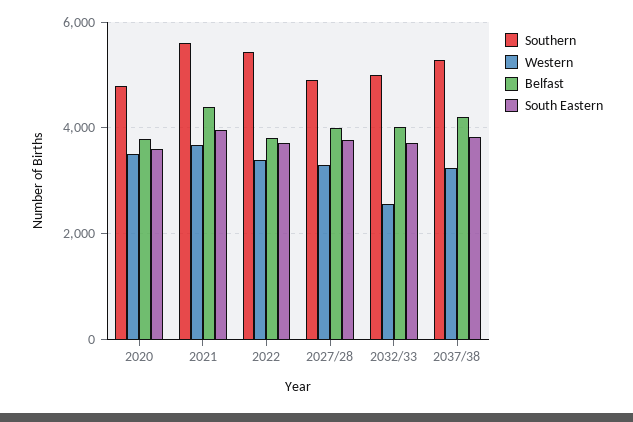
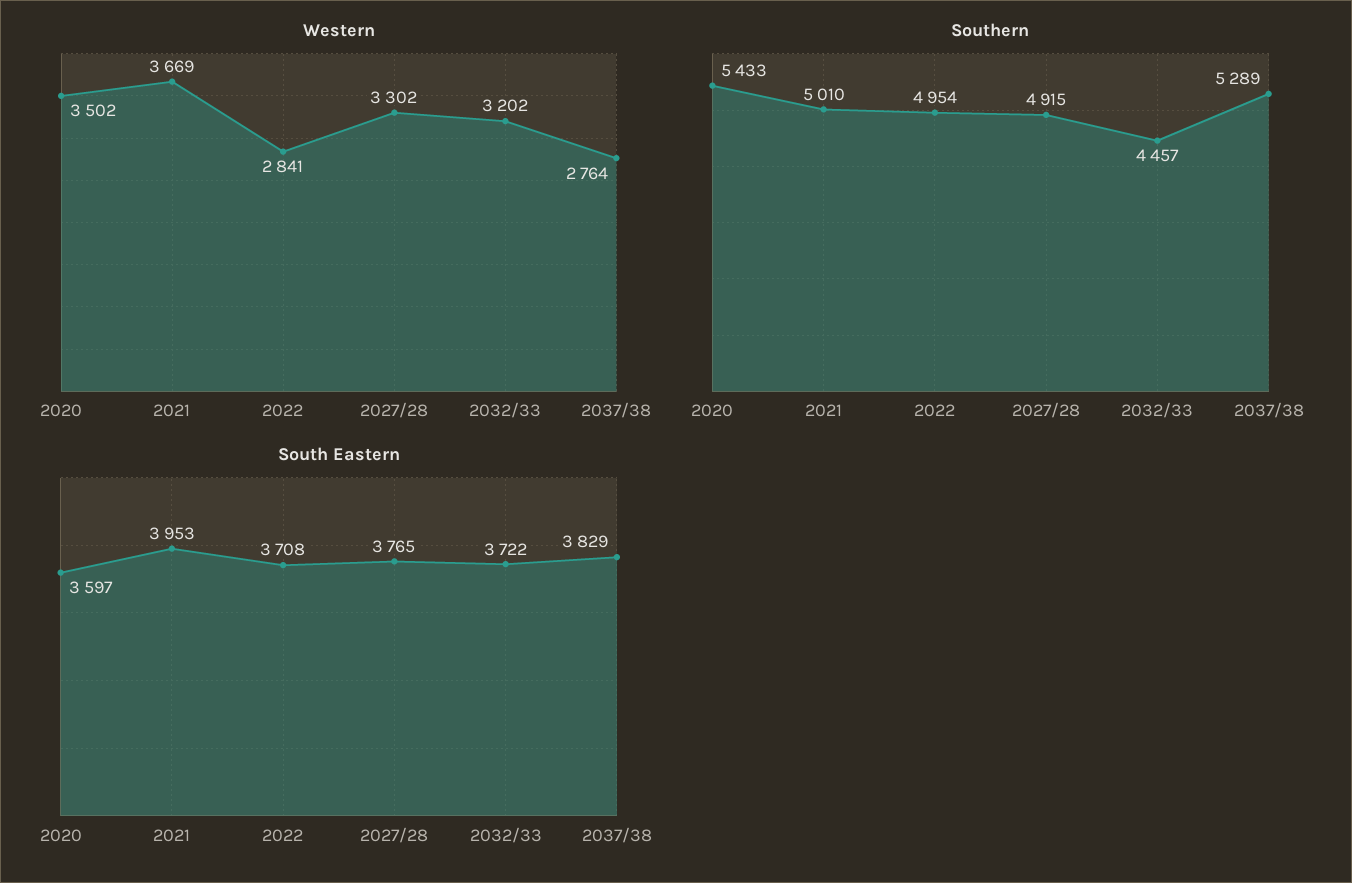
Southern, 2020: 4800 -> 5433
Belfast, 2020: 3800 -> none
Southern, 2021: 5600 -> 5010
Belfast, 2021: 4400 -> none
Southern, 2022: 5400 -> 4954
Western, 2022: 3400 -> 2841
Belfast, 2022: 3800 -> none
Belfast, 2027/28: 4000 -> none
Southern, 2032/33: 5000 -> 4457
Western, 2032/33: 2600 -> 3202
Belfast, 2032/33: 4000 -> none
Western, 2037/38: 3200 -> 2764
Belfast, 2037/38: 4200 -> none

